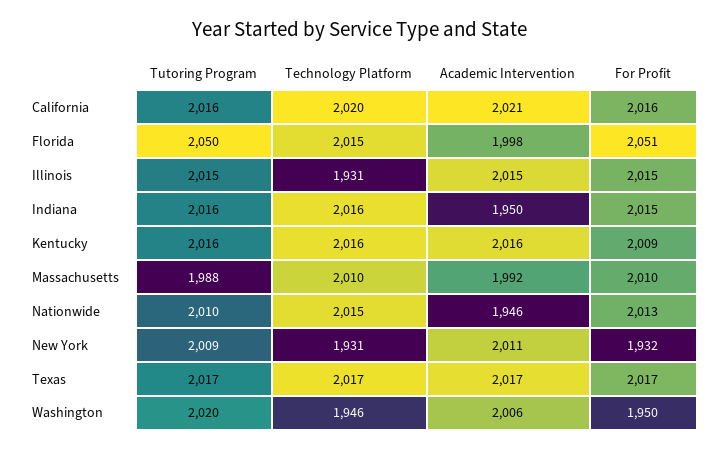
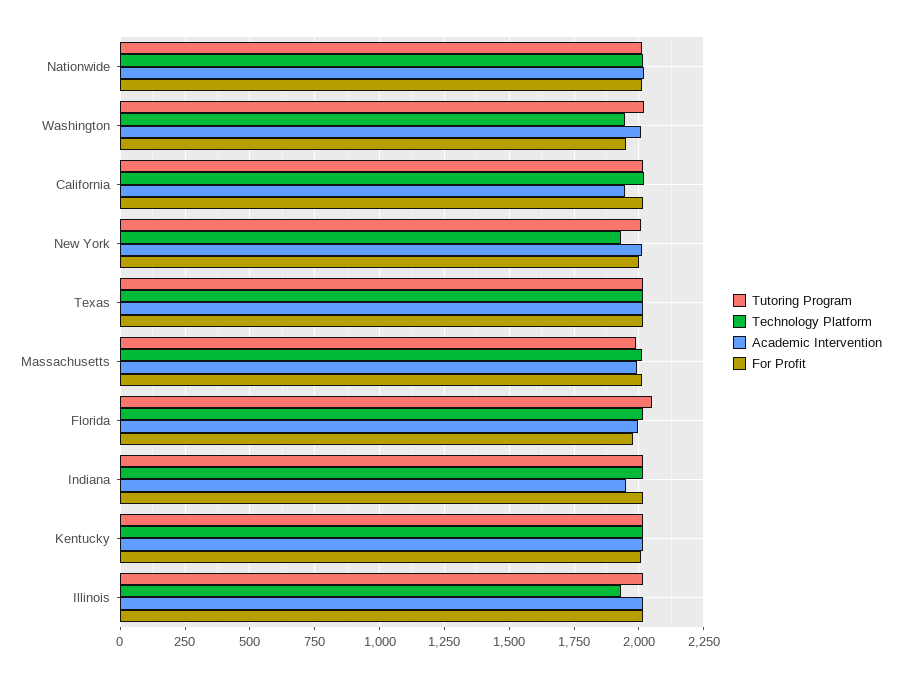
Academic Intervention, California: 2021 -> 1950
For Profit, Florida: 2051 -> 1975
Academic Intervention, Nationwide: 1946 -> 2025
For Profit, New York: 1932 -> 2000

